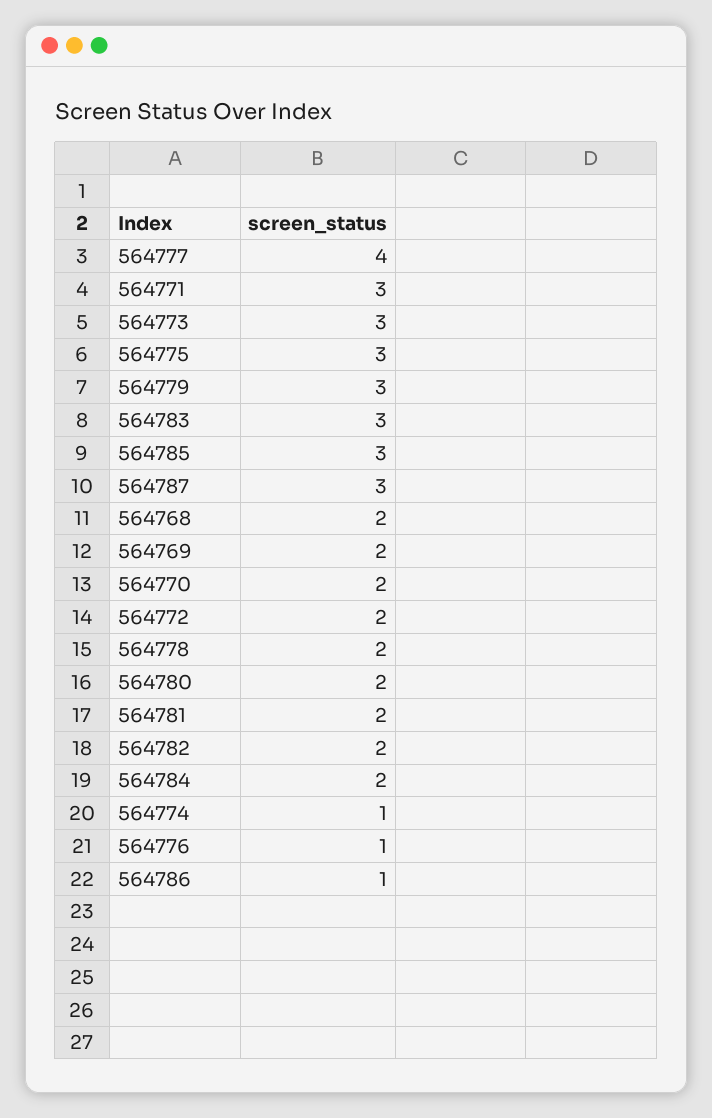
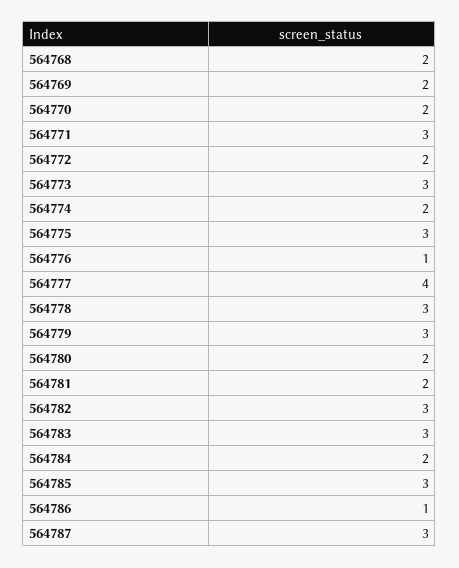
564778: 2 -> 3
564782: 2 -> 3
564774: 1 -> 2

